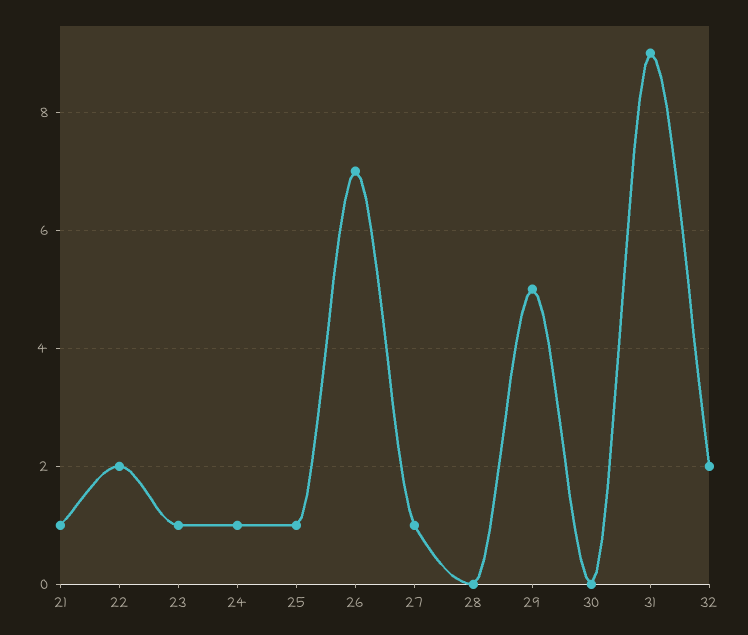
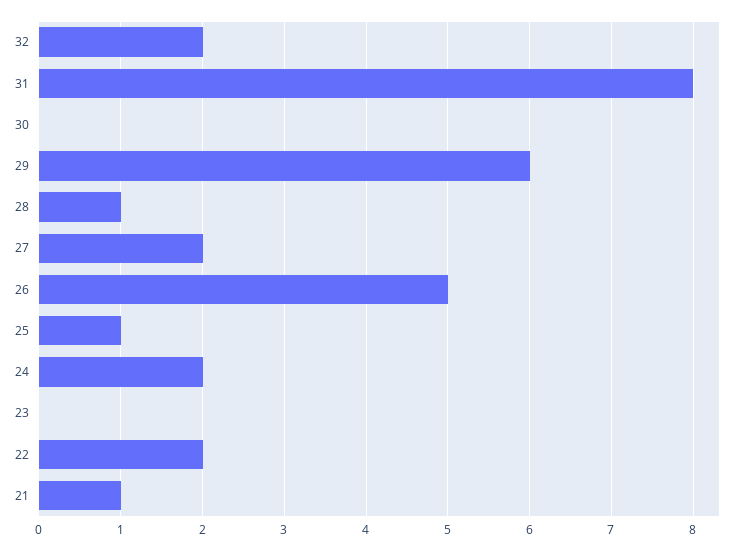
23: 1 -> 0
24: 1 -> 2
26: 7 -> 5
27: 1 -> 2
28: 0 -> 1
29: 5 -> 6
31: 9 -> 8

